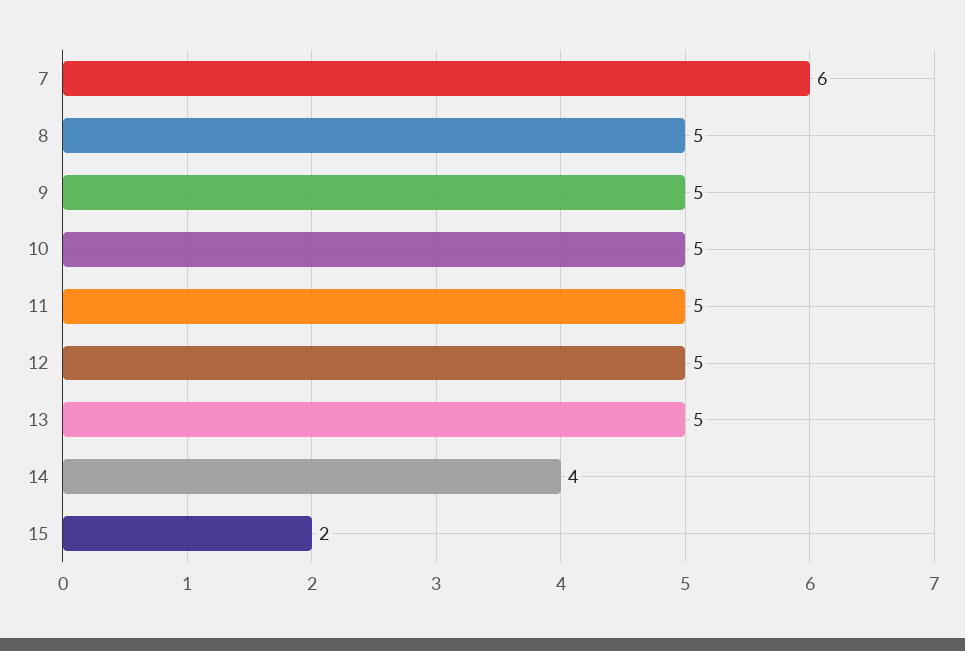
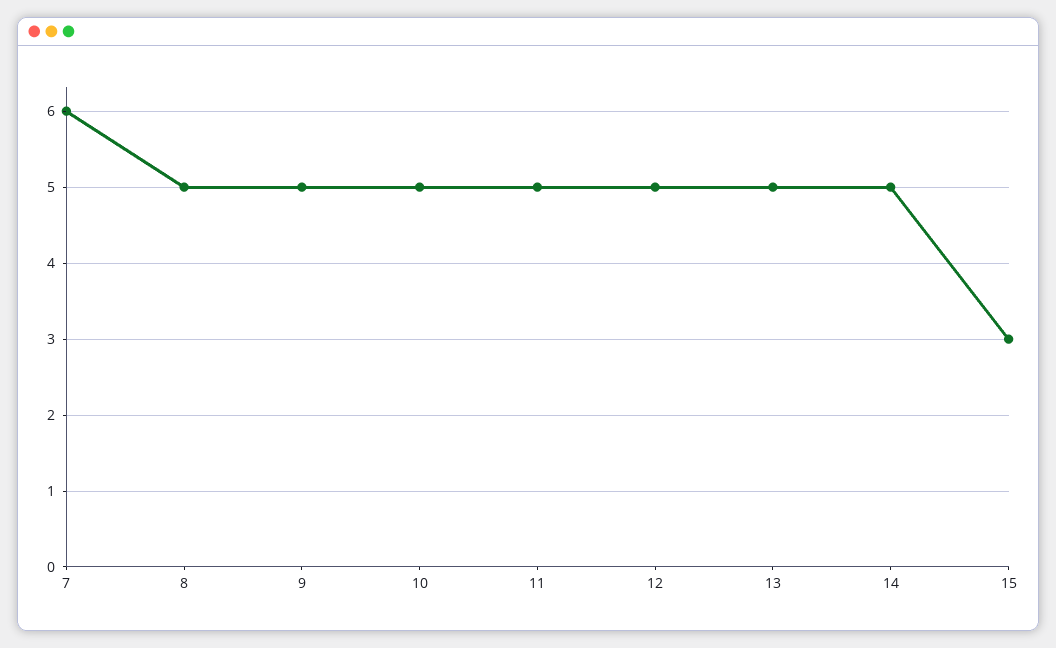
14: 4 -> 5
15: 2 -> 3

